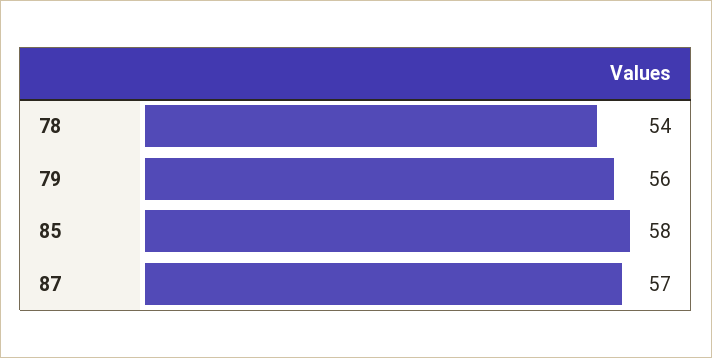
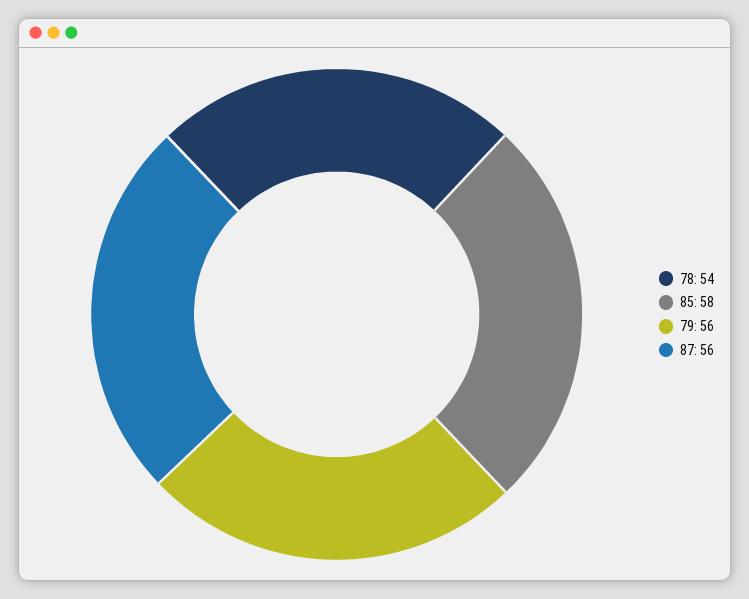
87: 57 -> 56

